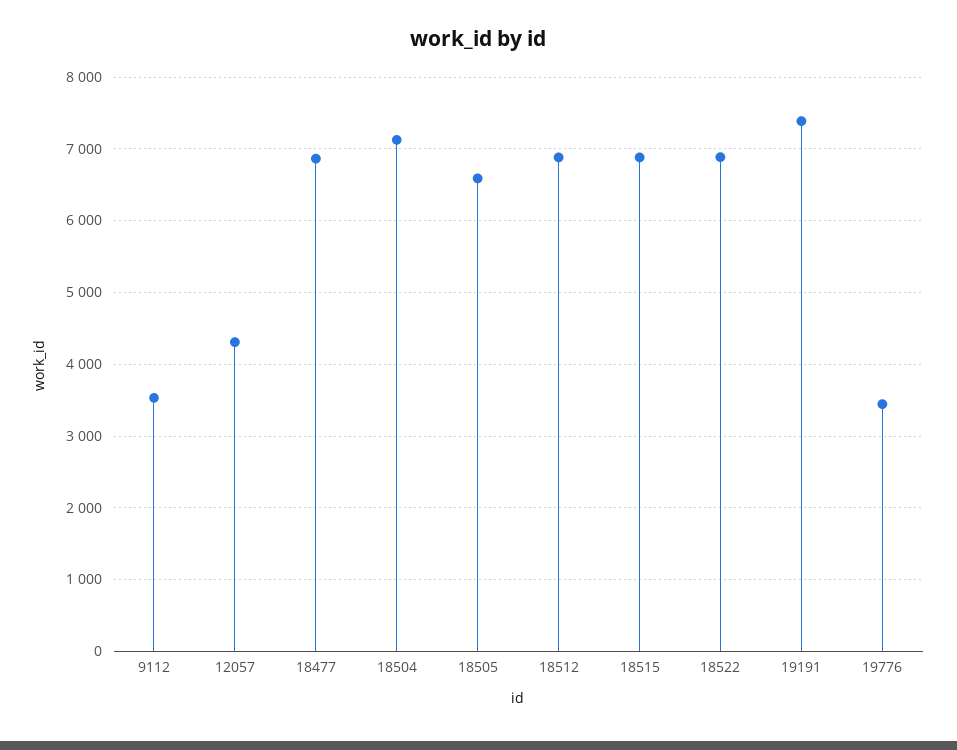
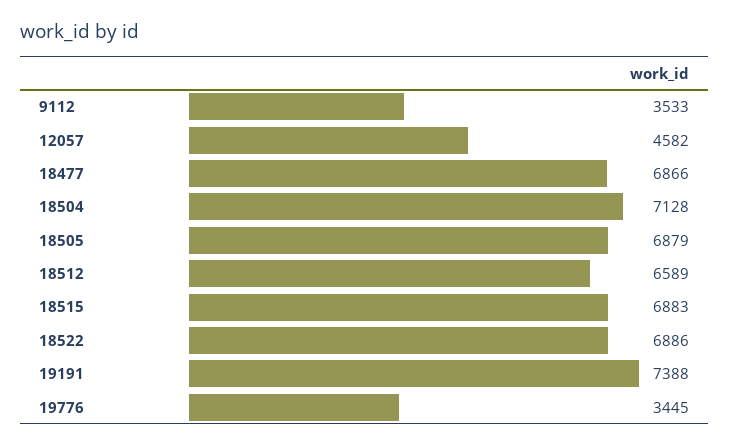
12057: 4300 -> 4582
18505: 6600 -> 6879
18512: 6900 -> 6589

